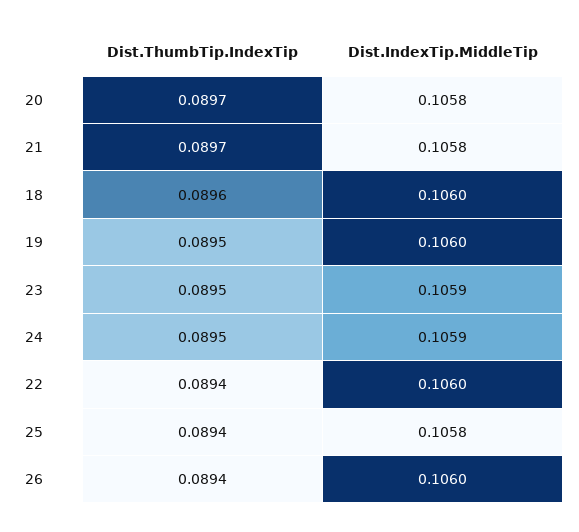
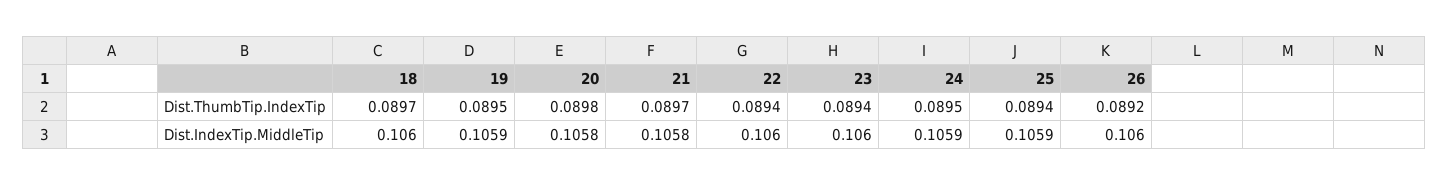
Dist.ThumbTip.IndexTip, 20: 0.0897 -> 0.0898
Dist.ThumbTip.IndexTip, 18: 0.0896 -> 0.0897
Dist.IndexTip.MiddleTip, 19: 0.106 -> 0.1059
Dist.ThumbTip.IndexTip, 23: 0.0895 -> 0.0894
Dist.IndexTip.MiddleTip, 23: 0.1059 -> 0.106
Dist.IndexTip.MiddleTip, 25: 0.1058 -> 0.1059
Dist.ThumbTip.IndexTip, 26: 0.0894 -> 0.0892

